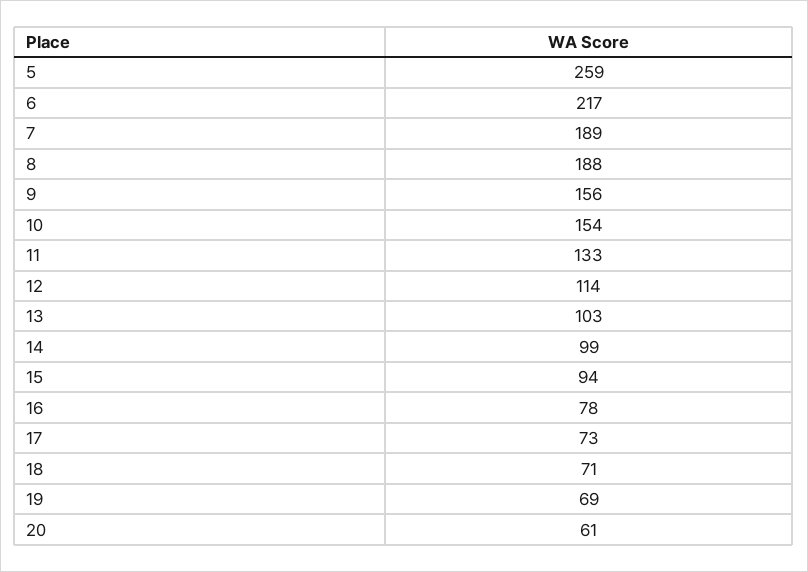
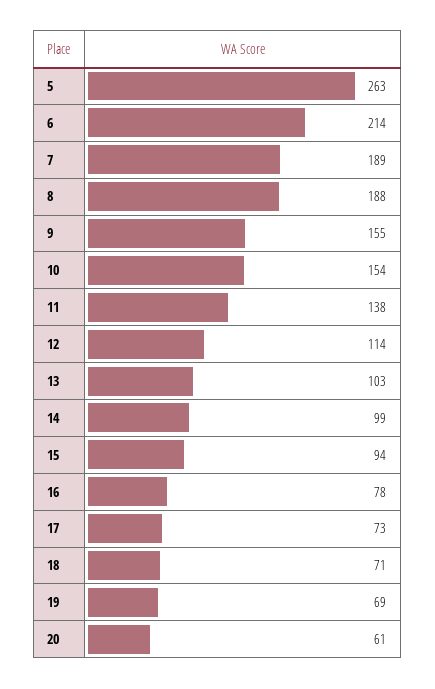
5: 259 -> 263
6: 217 -> 214
9: 156 -> 155
11: 133 -> 138

